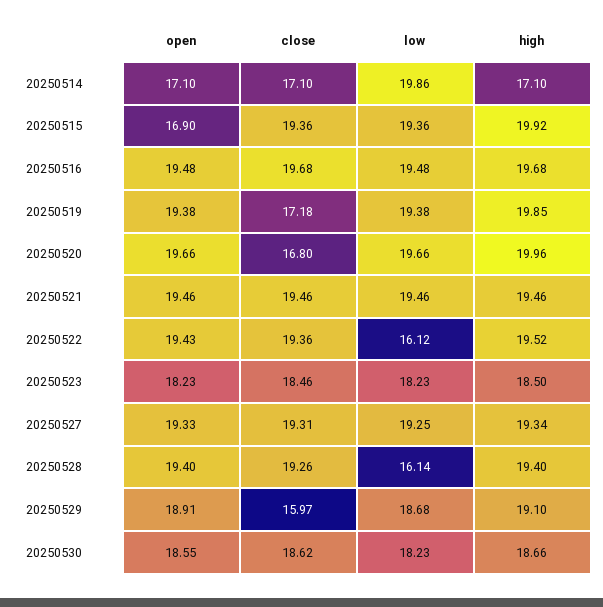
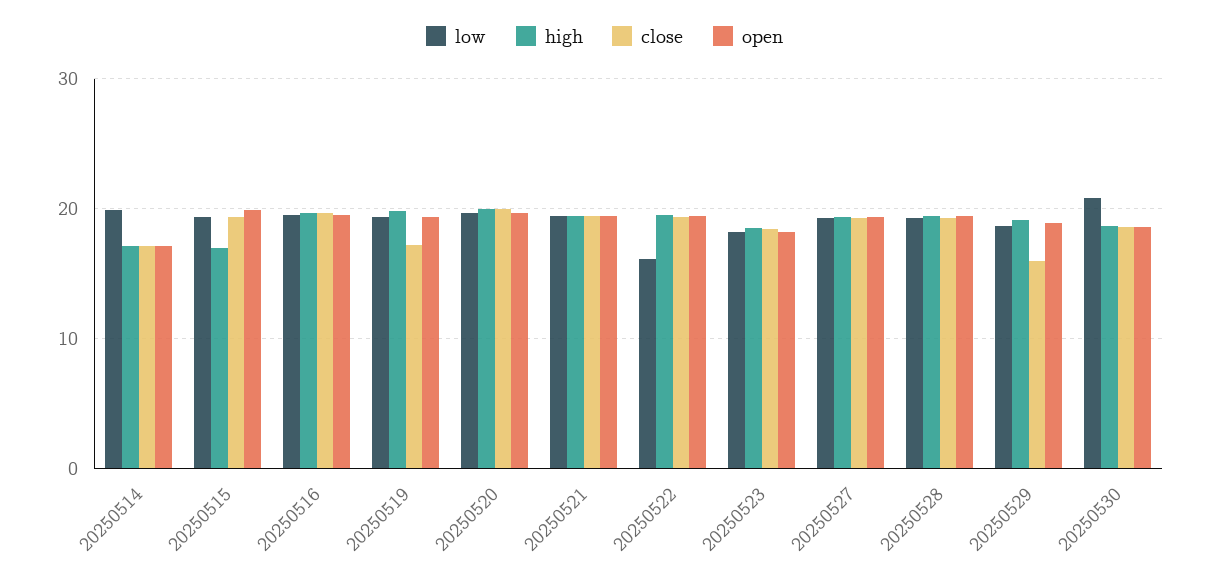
open, 20250515: 16.9 -> 20
high, 20250515: 19.92 -> 17
close, 20250520: 16.8 -> 20
low, 20250528: 16.14 -> 19
low, 20250530: 18.23 -> 21

